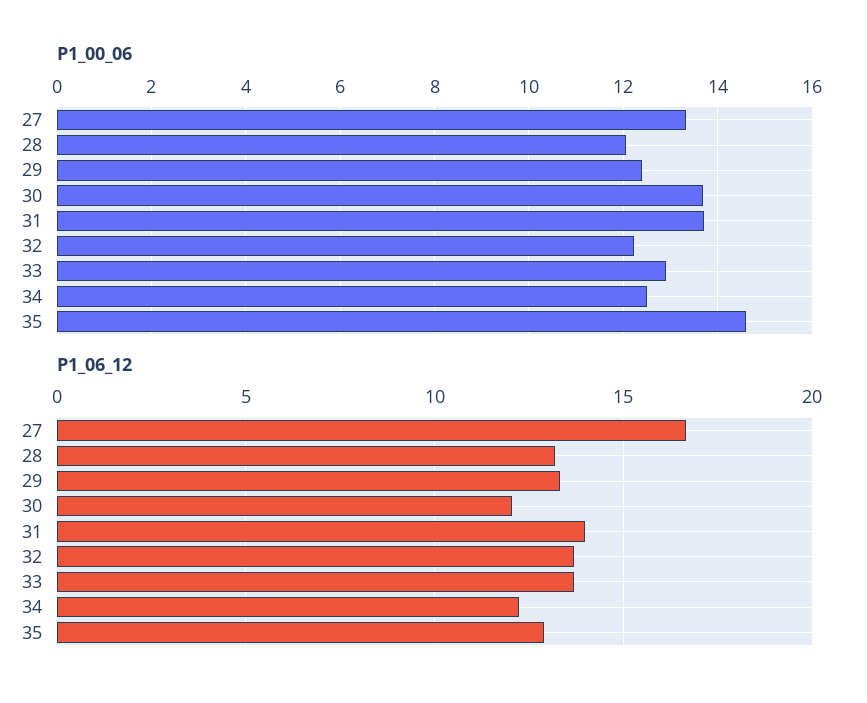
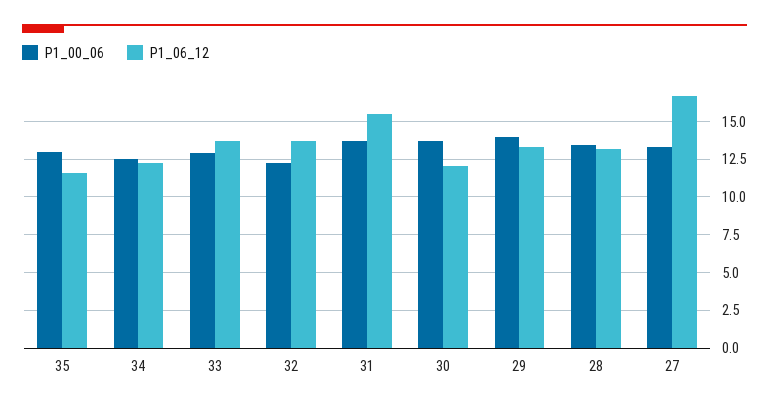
P1_00_06, 28: 12 -> 13.5
P1_00_06, 29: 12.4 -> 14
P1_00_06, 35: 14.6 -> 13
P1_06_12, 31: 14 -> 15.5
P1_06_12, 35: 13 -> 11.5

